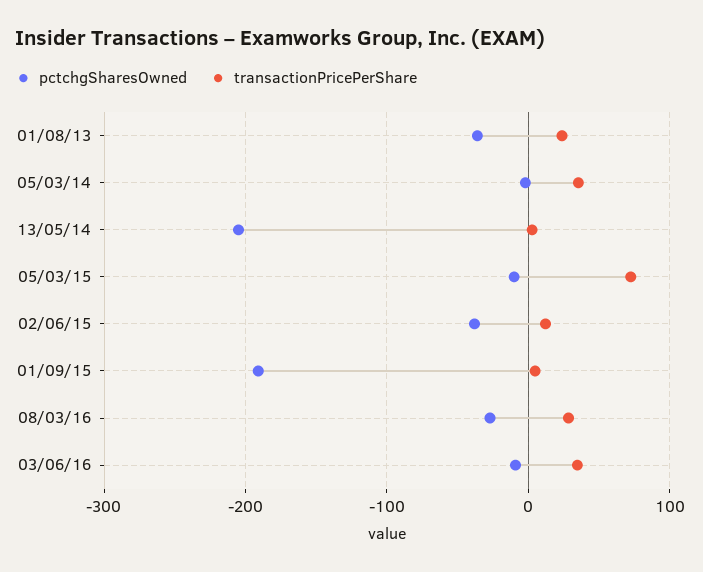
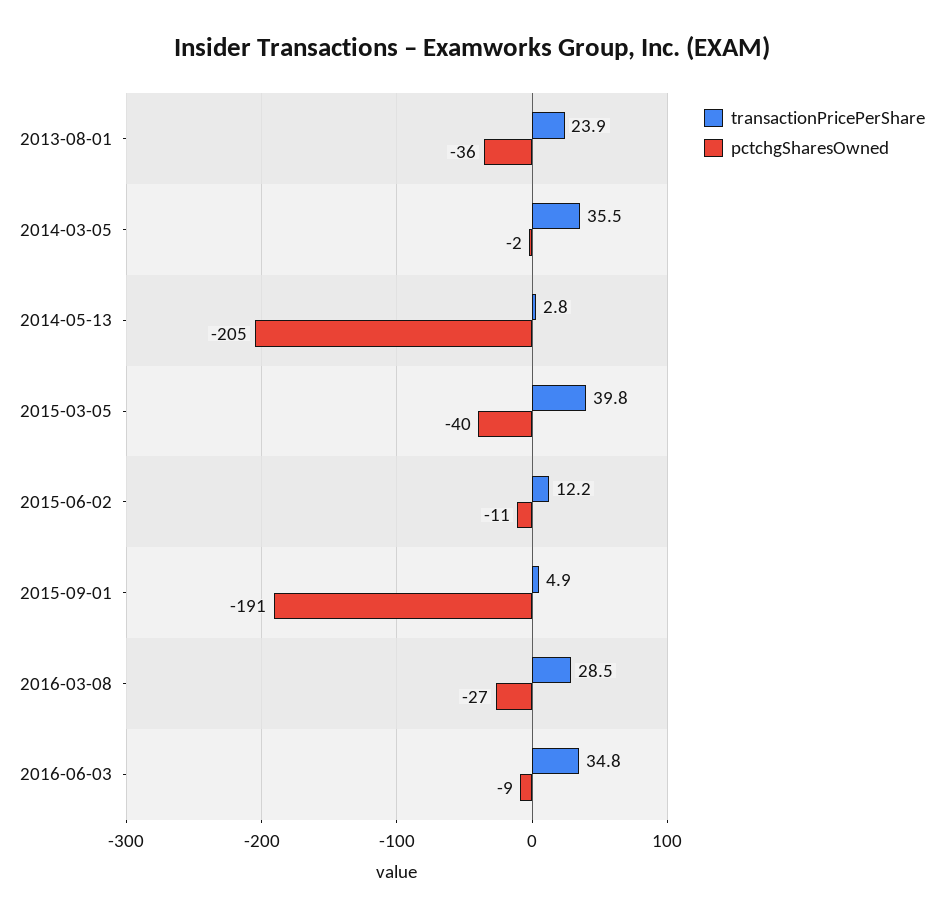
pctchgSharesOwned, 05/03/15: -10 -> -40
transactionPricePerShare, 05/03/15: 70 -> 39.8
pctchgSharesOwned, 02/06/15: -40 -> -11

